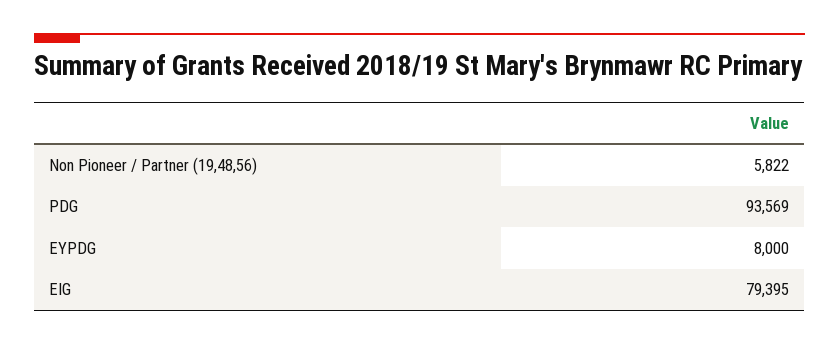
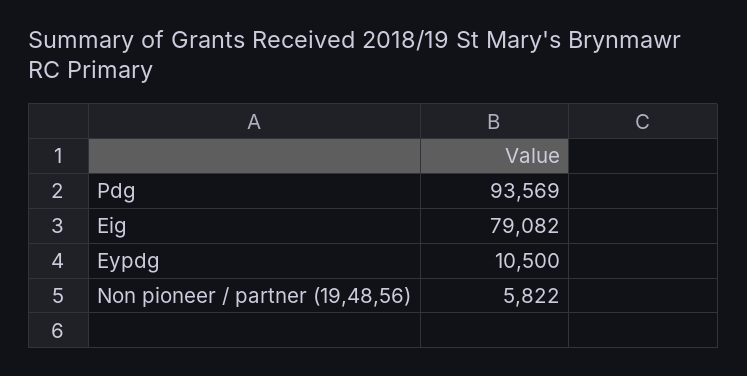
EYPDG: 8000 -> 10500
EIG: 79395 -> 79082

